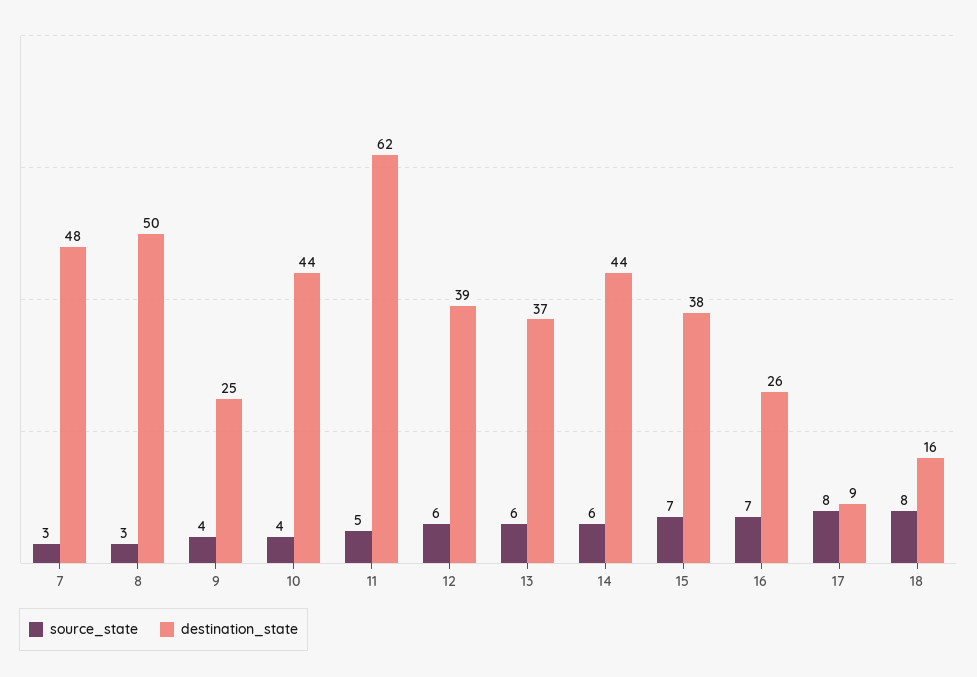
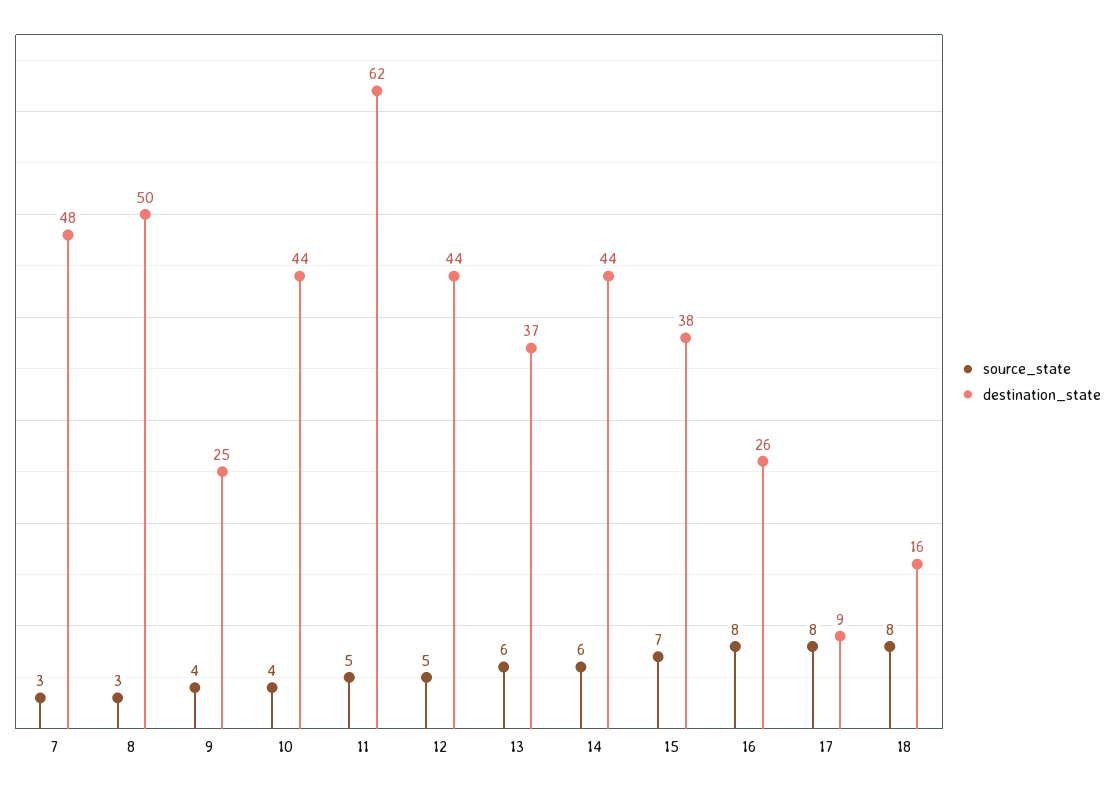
source_state, 12: 6 -> 5
destination_state, 12: 39 -> 44
source_state, 16: 7 -> 8

